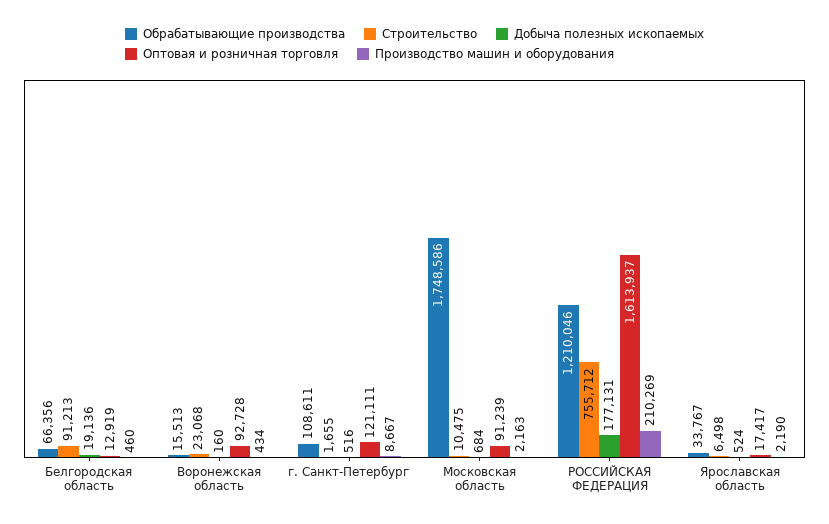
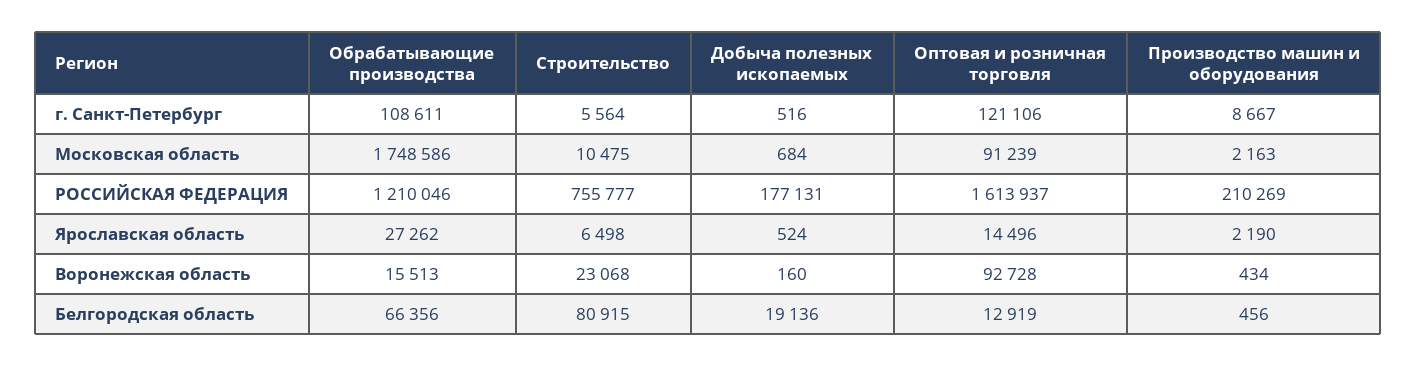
Строительство, Белгородская область: 91213 -> 80915
Производство машин и оборудования, Белгородская область: 460 -> 456
Строительство, г. Санкт-Петербург: 1655 -> 5564
Оптовая и розничная торговля, г. Санкт-Петербург: 121111 -> 121106
Строительство, РОССИЙСКАЯ ФЕДЕРАЦИЯ: 755712 -> 755777
Обрабатывающие производства, Ярославская область: 33767 -> 27262
Оптовая и розничная торговля, Ярославская область: 17417 -> 14496

